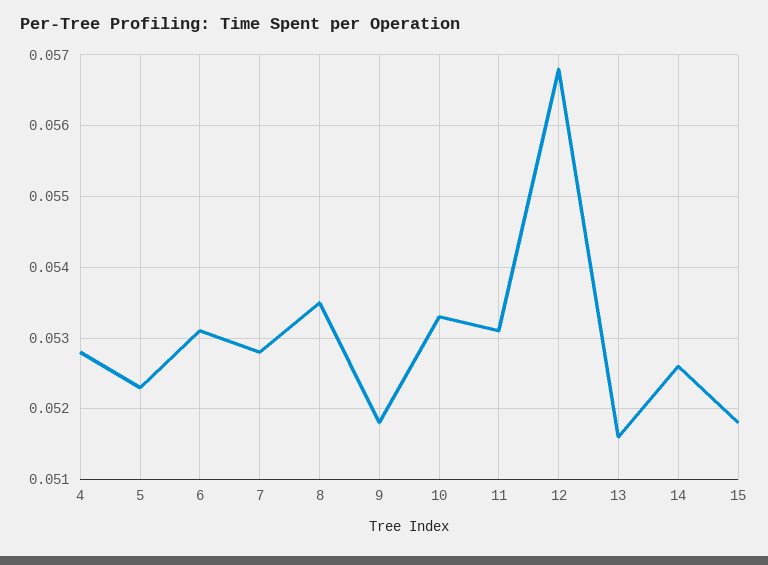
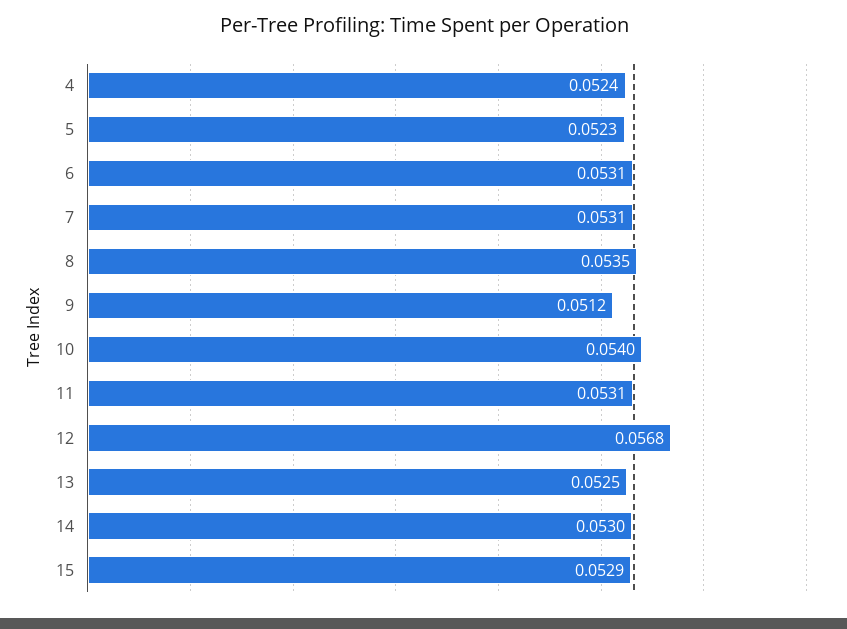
4: 0.0528 -> 0.0524
7: 0.0528 -> 0.0531
9: 0.0518 -> 0.0512
10: 0.0533 -> 0.054
13: 0.0516 -> 0.0525
14: 0.0526 -> 0.053
15: 0.0518 -> 0.0529

